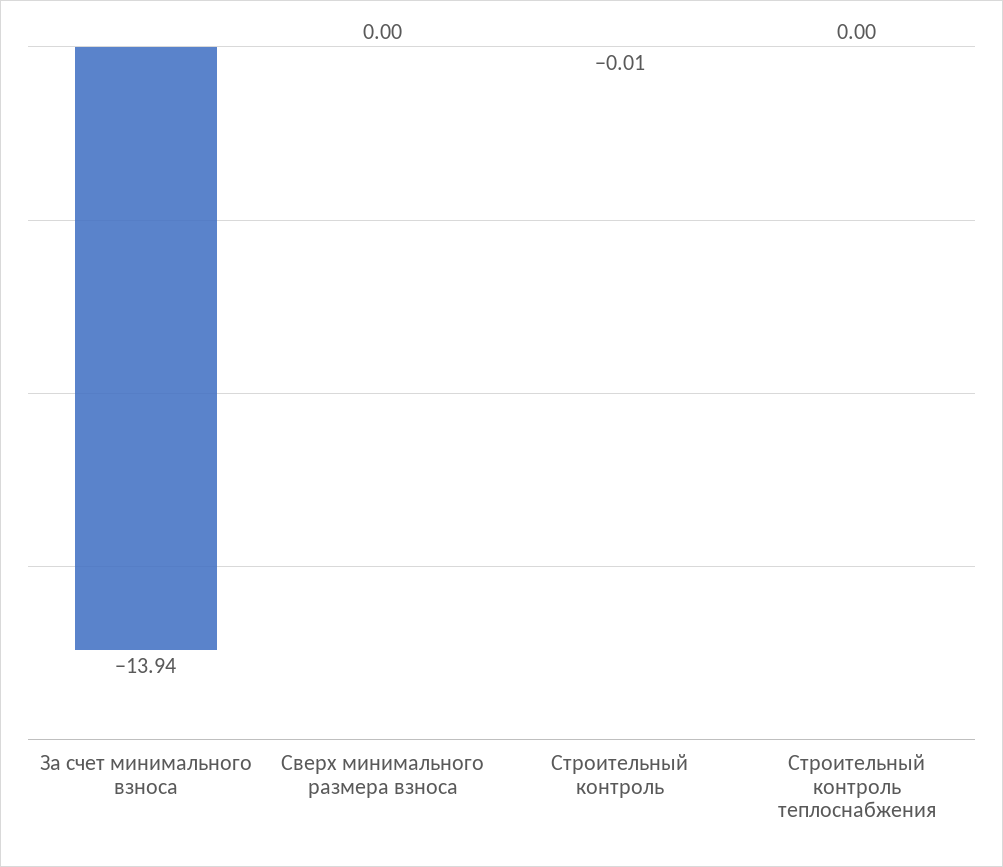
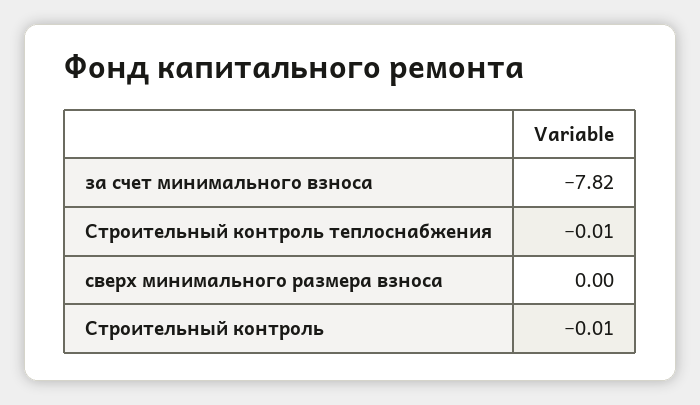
За счет минимального взноса: -13.94 -> -7.82
Строительный контроль теплоснабжения: 0 -> -0.01

